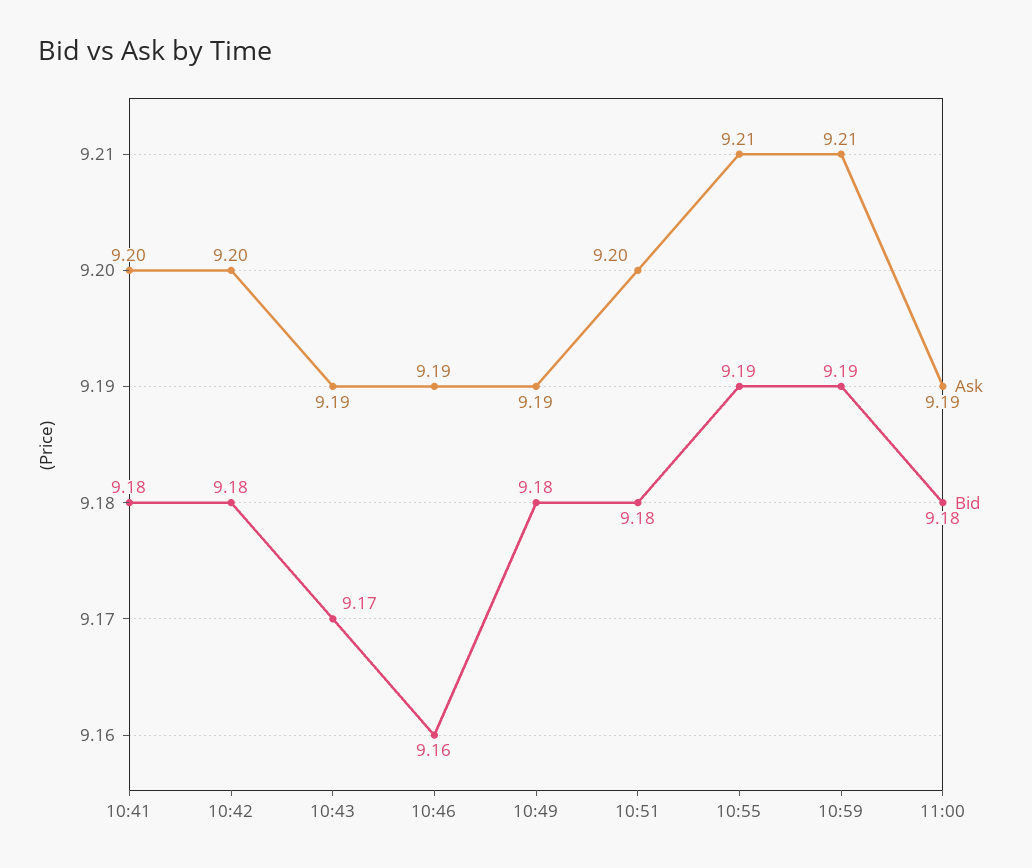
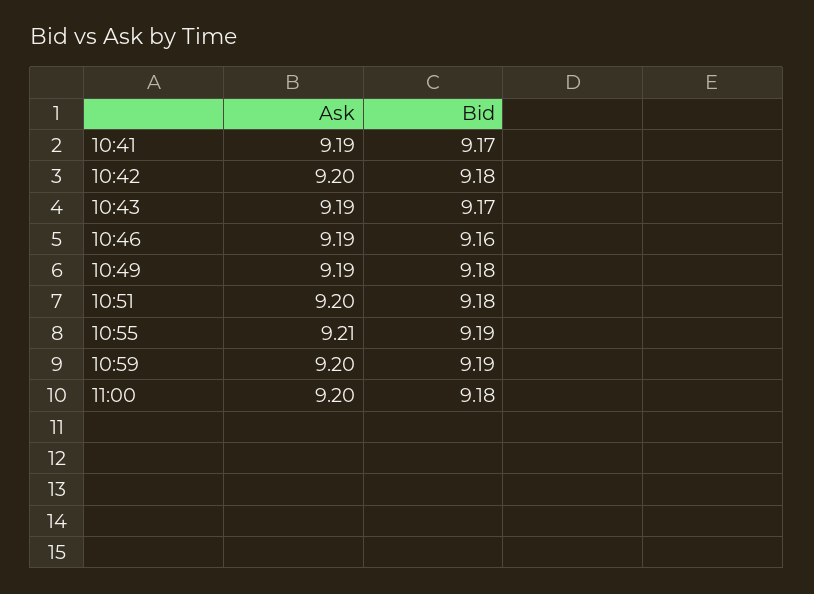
Ask, 10:41: 9.2 -> 9.19
Bid, 10:41: 9.18 -> 9.17
Ask, 10:59: 9.21 -> 9.2
Ask, 11:00: 9.19 -> 9.2

